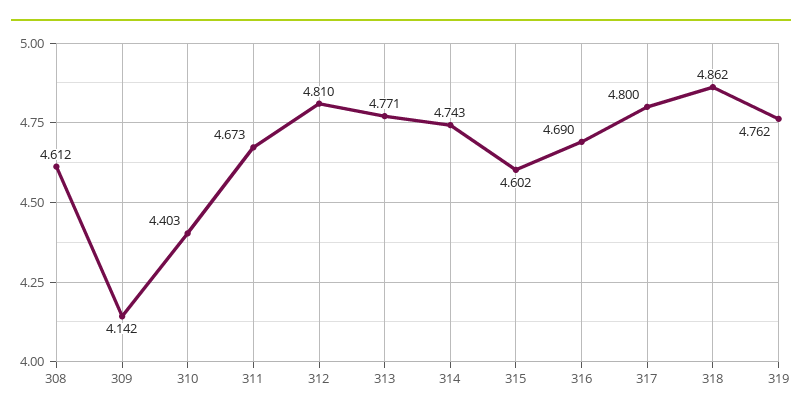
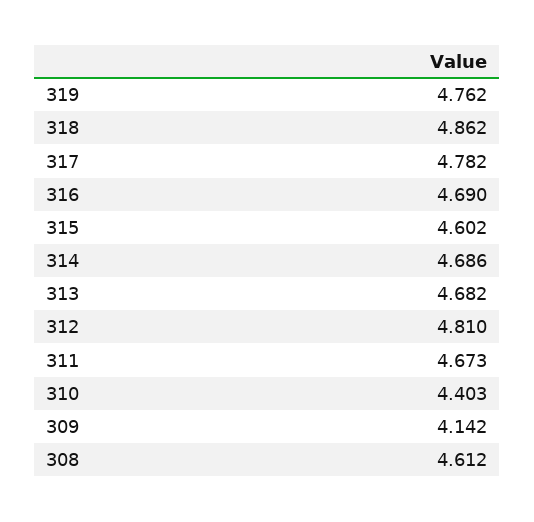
313: 4.771 -> 4.682
314: 4.743 -> 4.686
317: 4.8 -> 4.782

